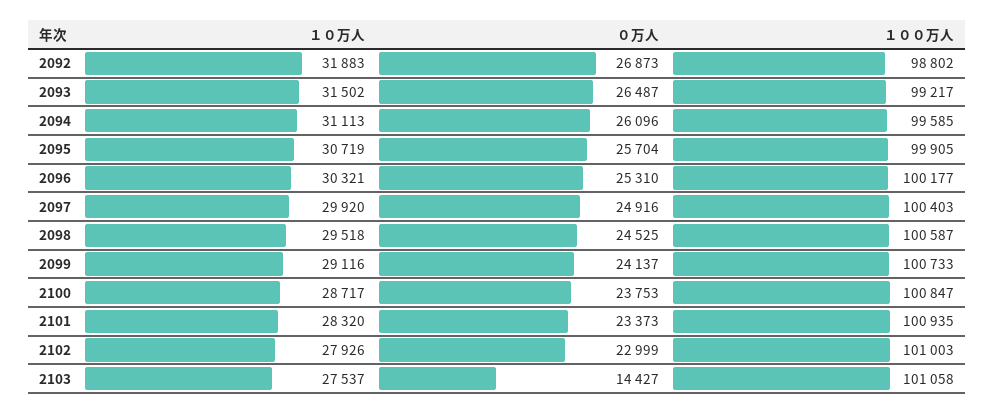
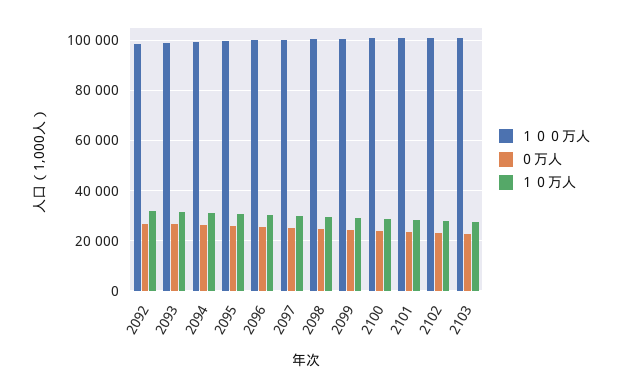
０万人, 2103: 14427 -> 22500

